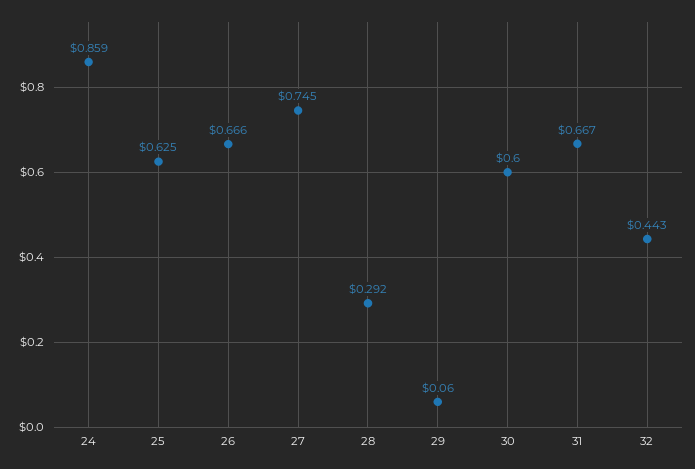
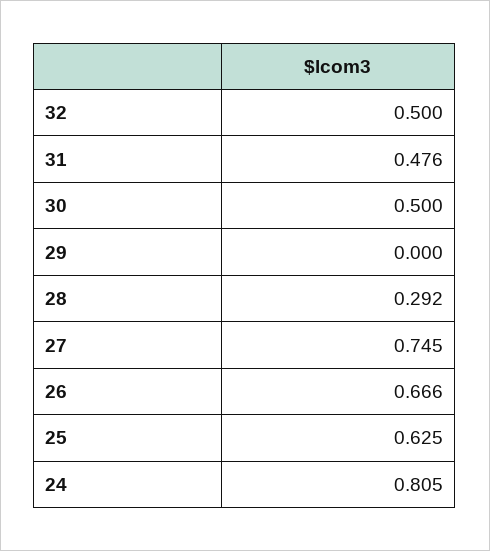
24: 0.859 -> 0.805
29: 0.06 -> 0
30: 0.6 -> 0.5
31: 0.667 -> 0.476
32: 0.443 -> 0.5

